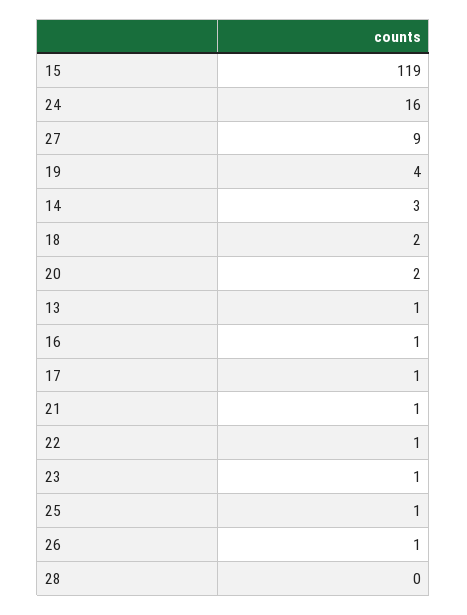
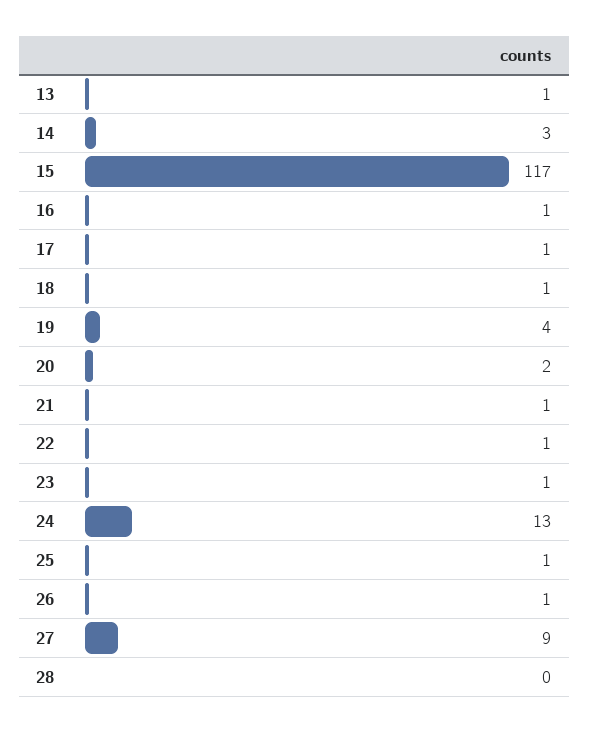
15: 119 -> 117
24: 16 -> 13
18: 2 -> 1

